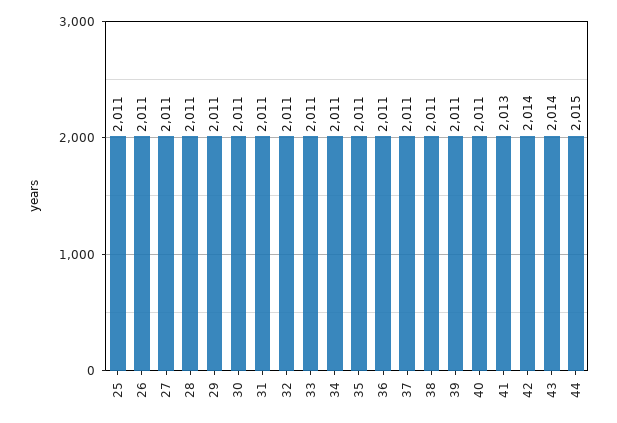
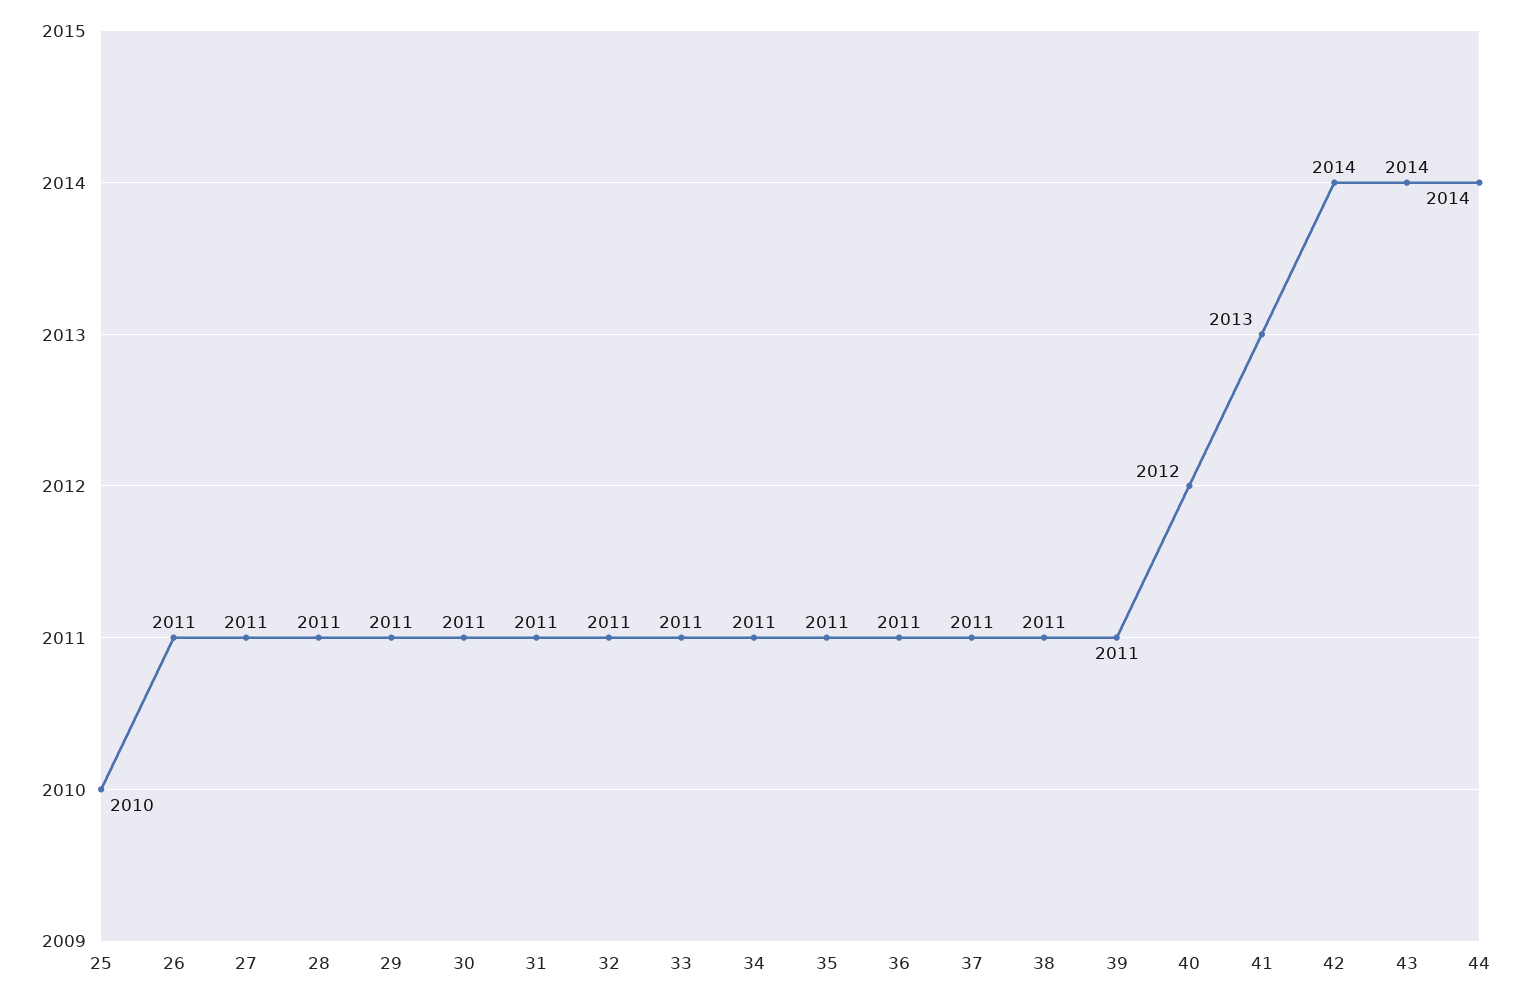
25: 2011 -> 2010
40: 2011 -> 2012
44: 2015 -> 2014

